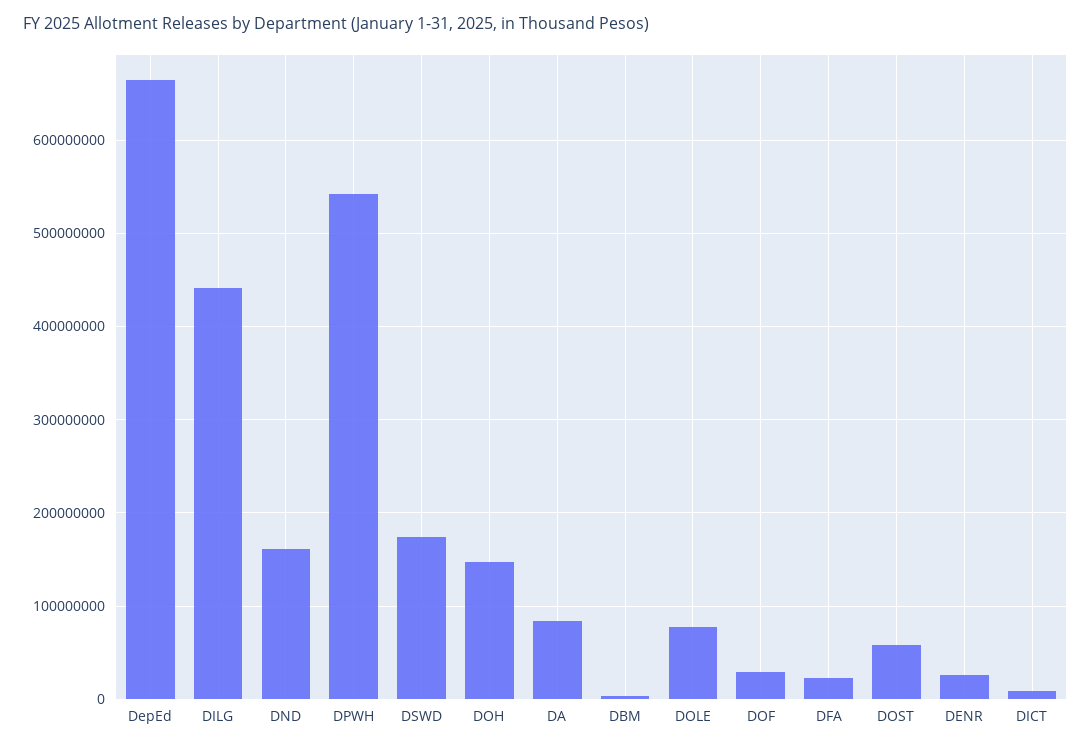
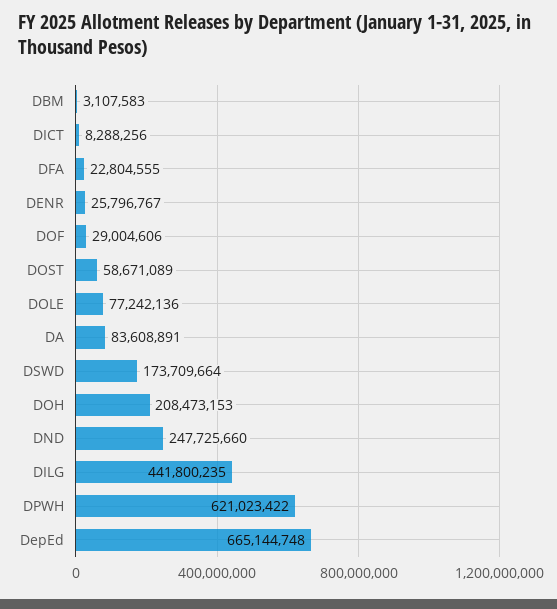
DND: 160000000 -> 247725660
DPWH: 540000000 -> 621023422
DOH: 150000000 -> 208473153

